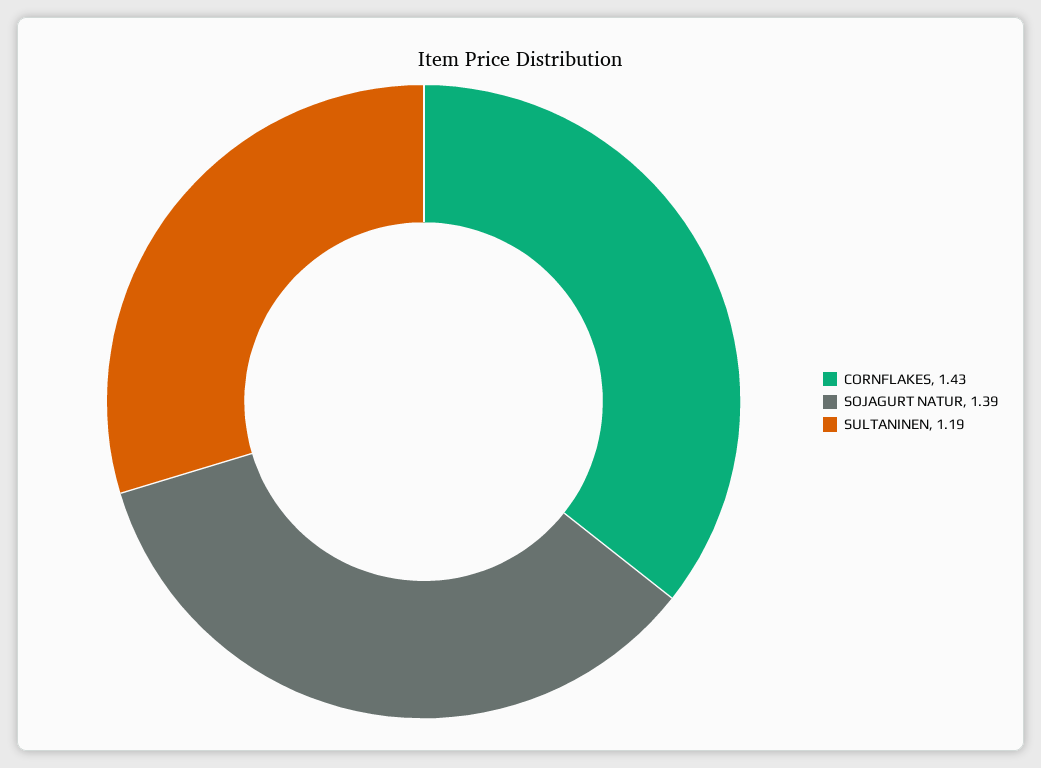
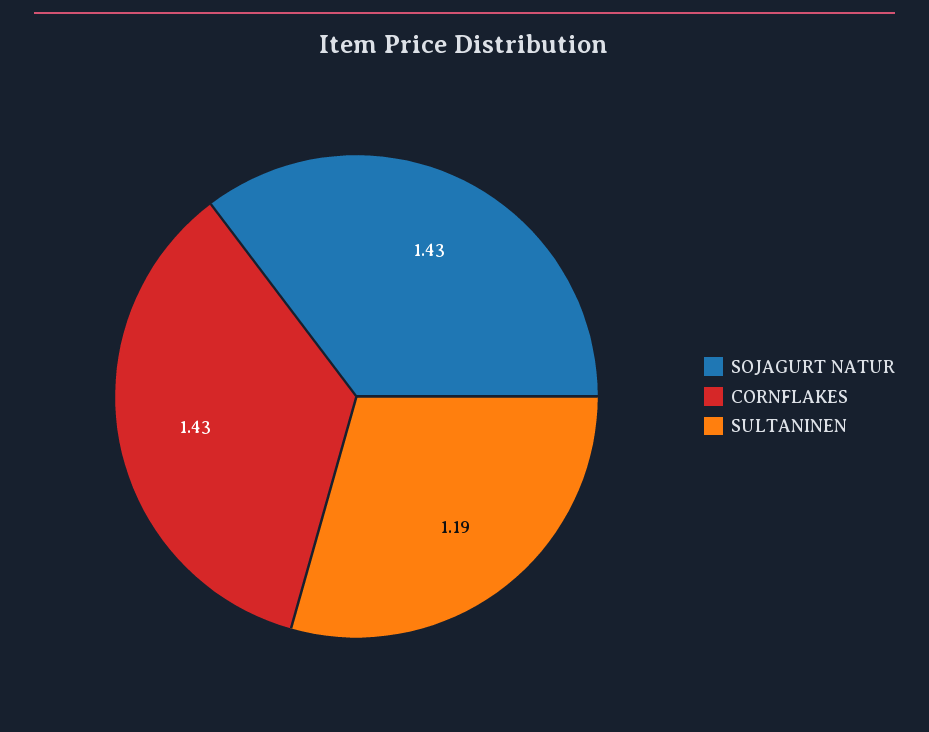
SOJAGURT NATUR: 1.39 -> 1.43

